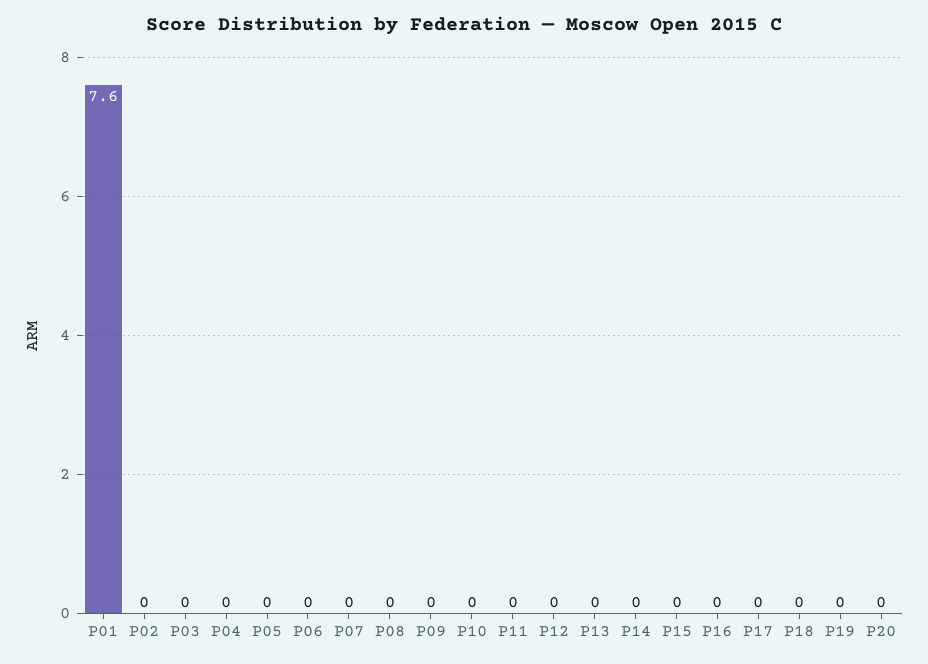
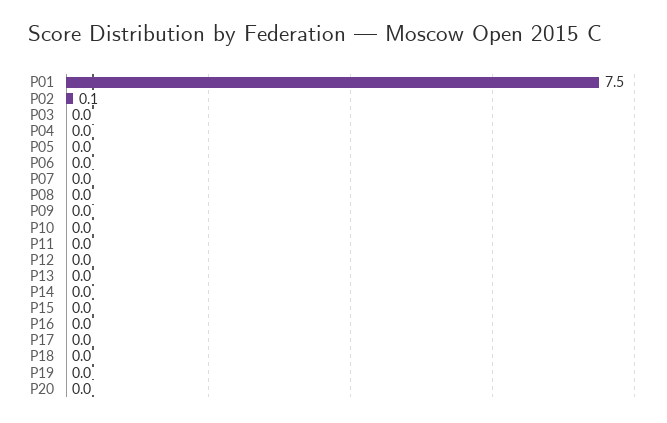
P01: 7.6 -> 7.5
P02: 0 -> 0.1

